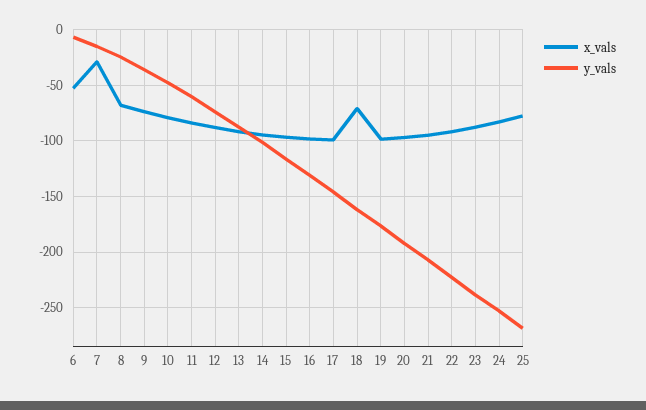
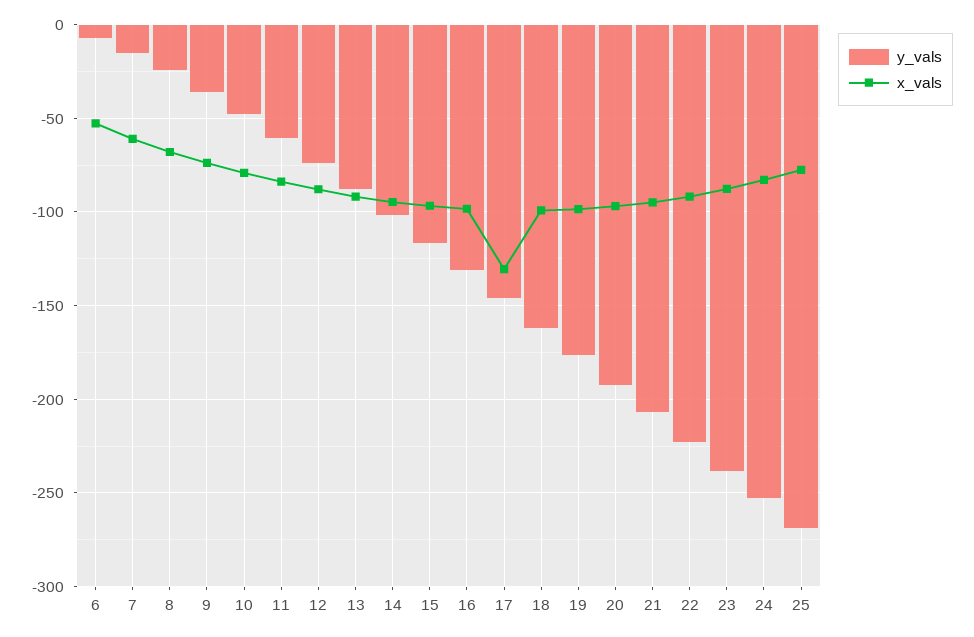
x_vals, 7: -30 -> -60
x_vals, 17: -100 -> -130
x_vals, 18: -70 -> -100

